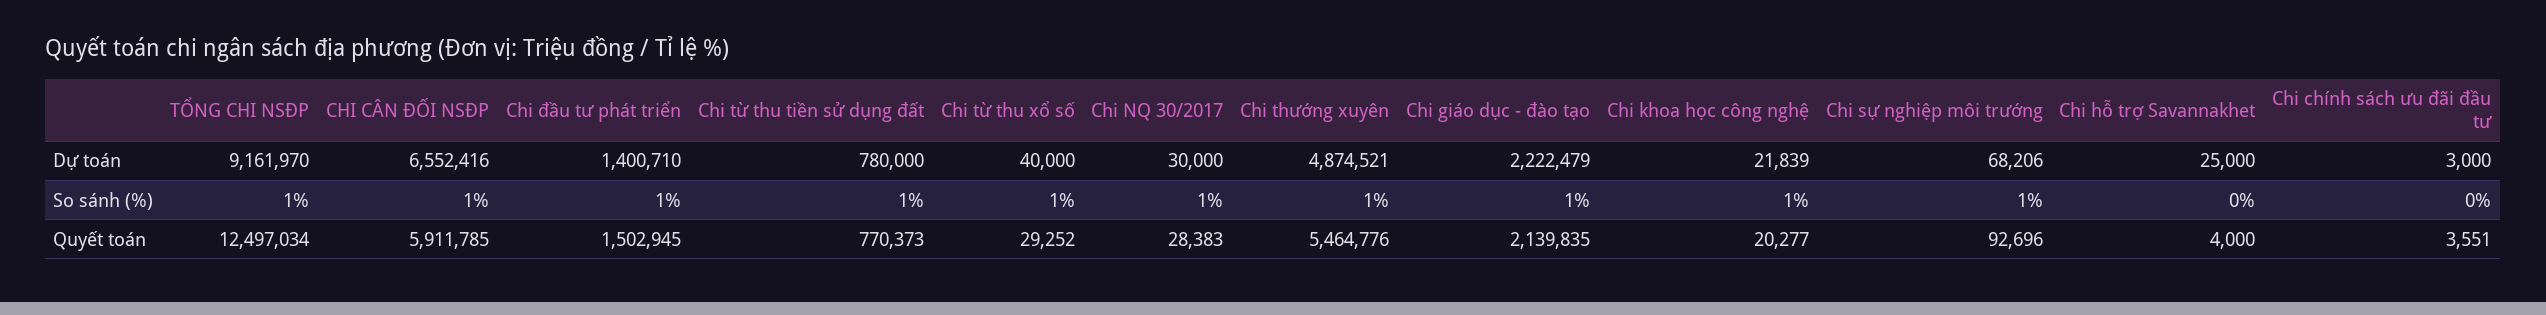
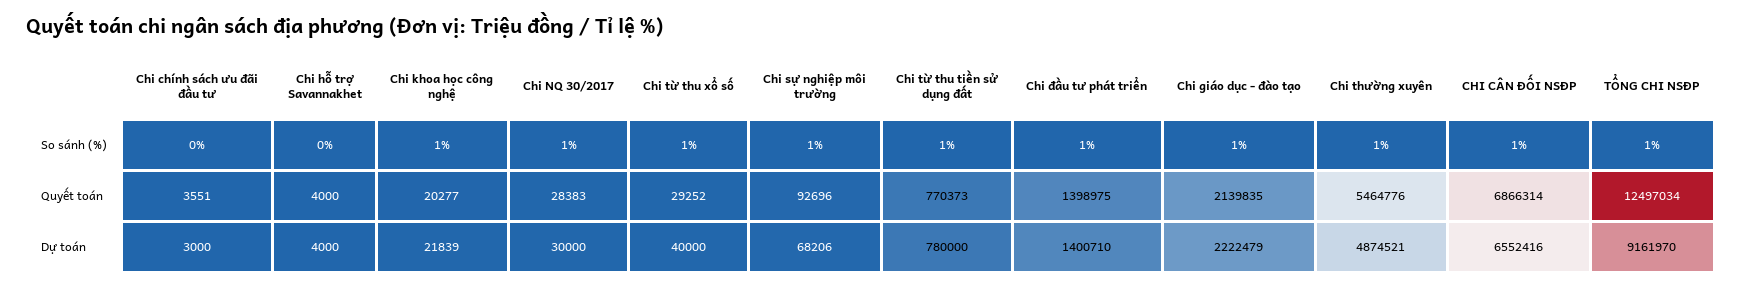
Chi hỗ trợ Savannakhet, Dự toán: 25000 -> 4000
CHI CÂN ĐỐI NSĐP, Quyết toán: 5911785 -> 6866314
Chi đầu tư phát triển, Quyết toán: 1502945 -> 1398975

